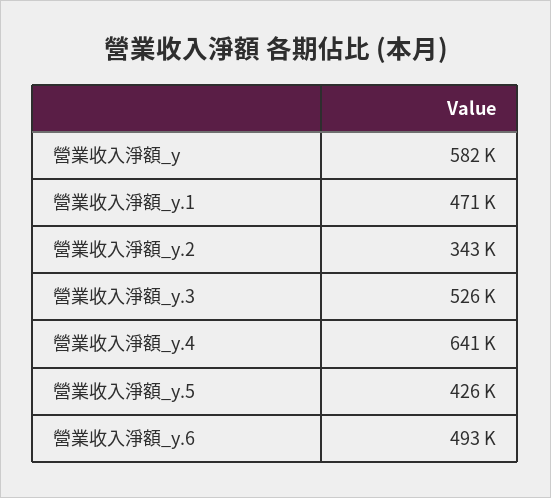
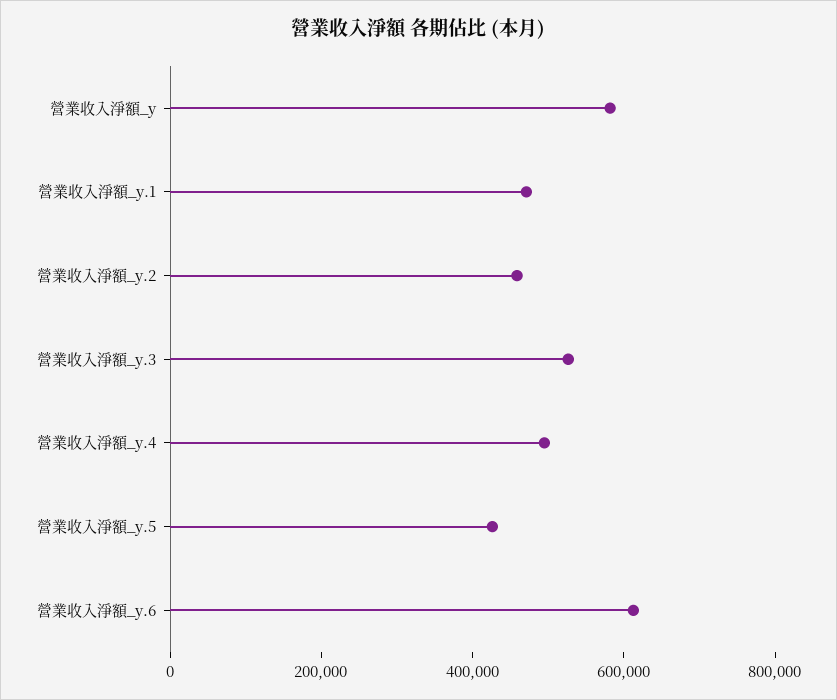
營業收入淨額_y.2: 343000 -> 450000
營業收入淨額_y.4: 641000 -> 500000
營業收入淨額_y.6: 493000 -> 600000

